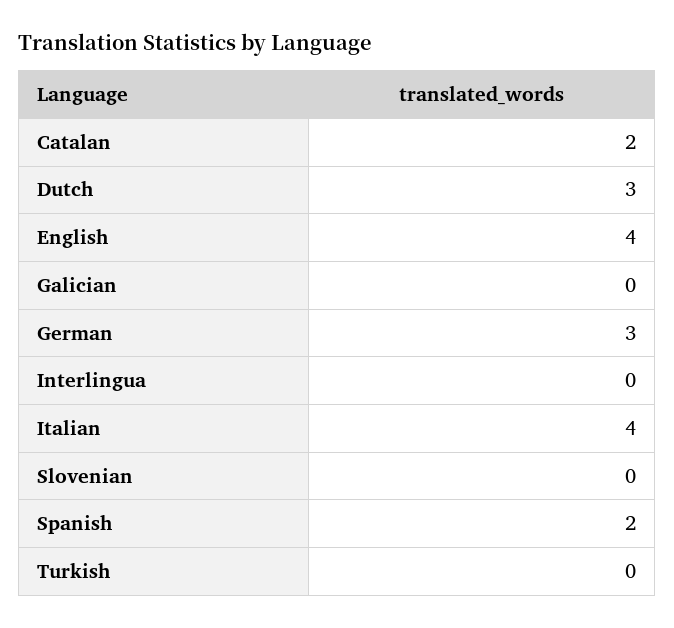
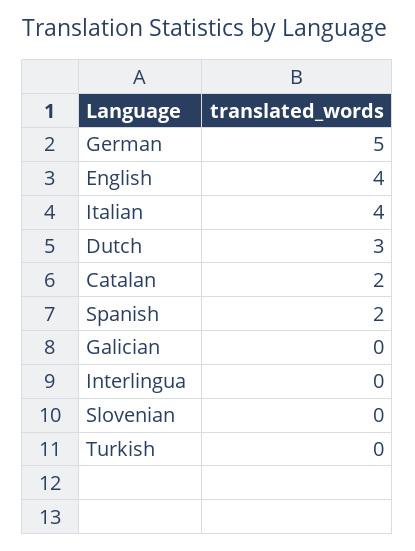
German: 3 -> 5

